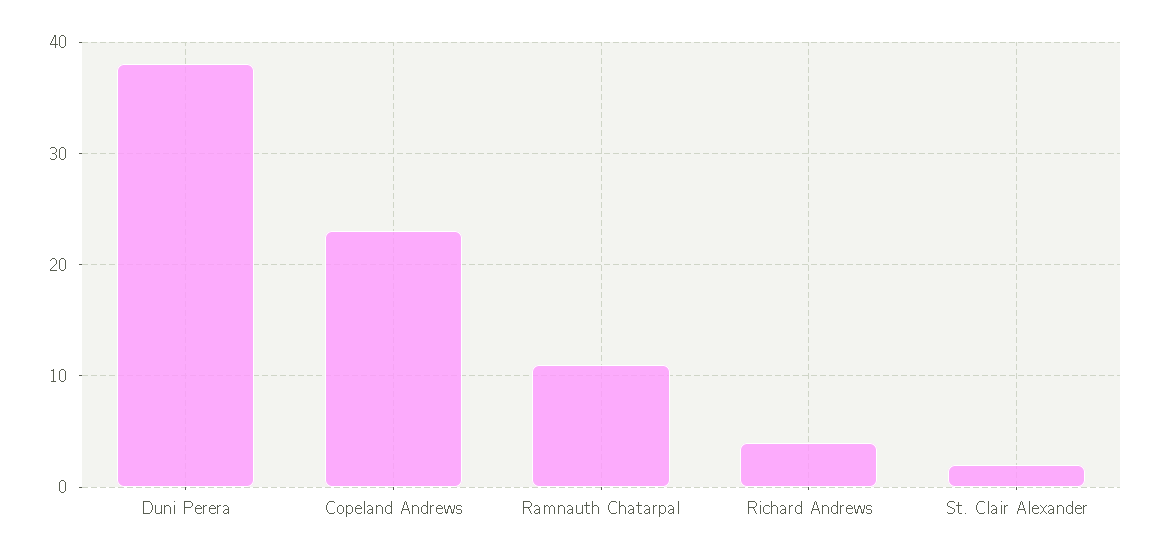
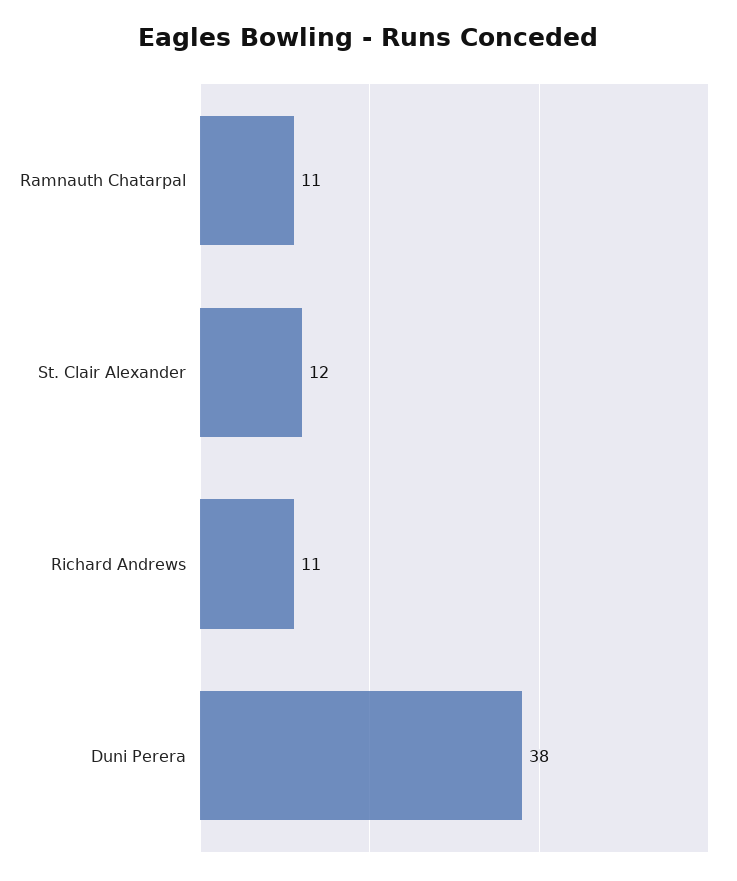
Copeland Andrews: 23 -> none
Richard Andrews: 4 -> 11
St. Clair Alexander: 2 -> 12

